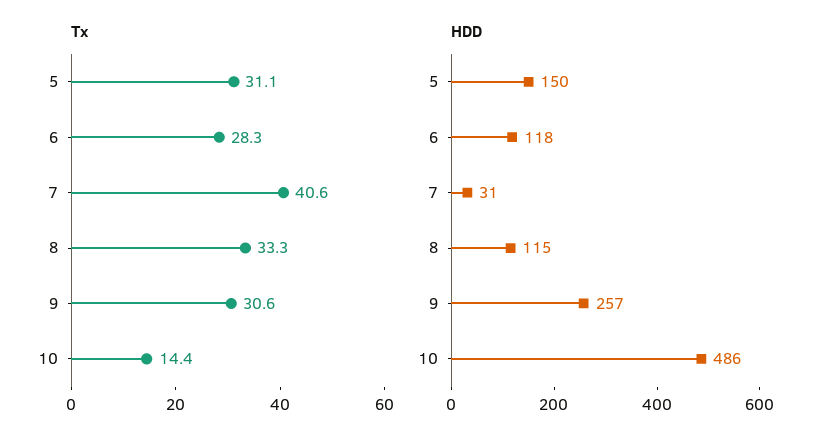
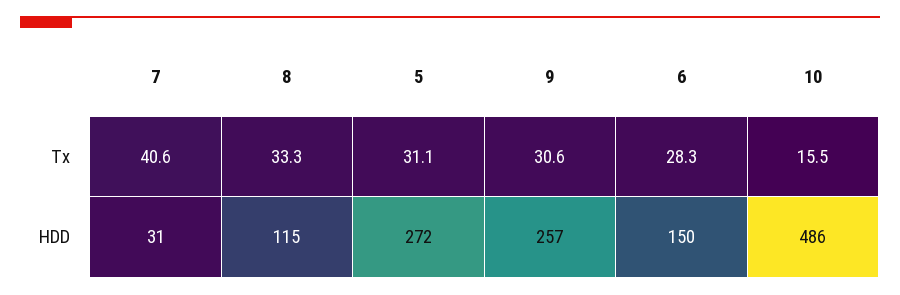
Tx, 10: 14.4 -> 15.5
HDD, 5: 150 -> 272
HDD, 6: 118 -> 150

